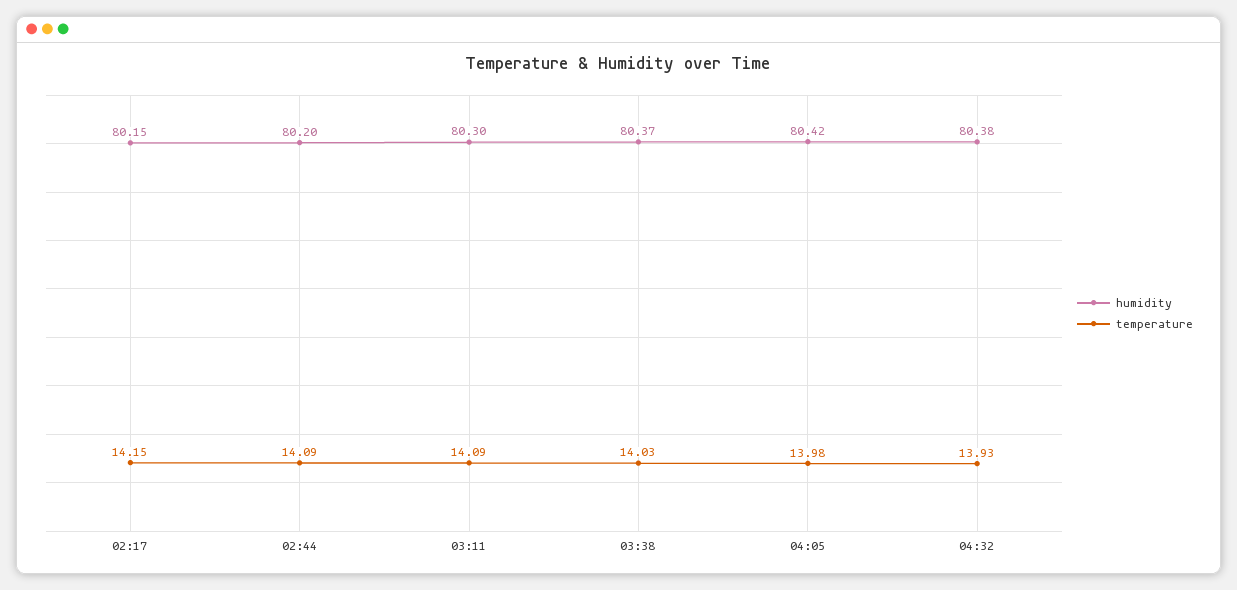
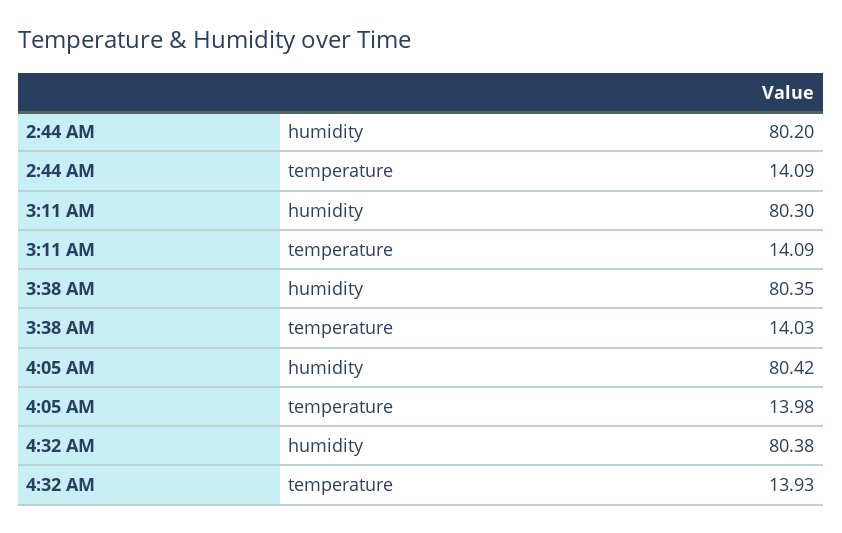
humidity, 02:17: 80.15 -> none
temperature, 02:17: 14.15 -> none
humidity, 03:38: 80.37 -> 80.35

